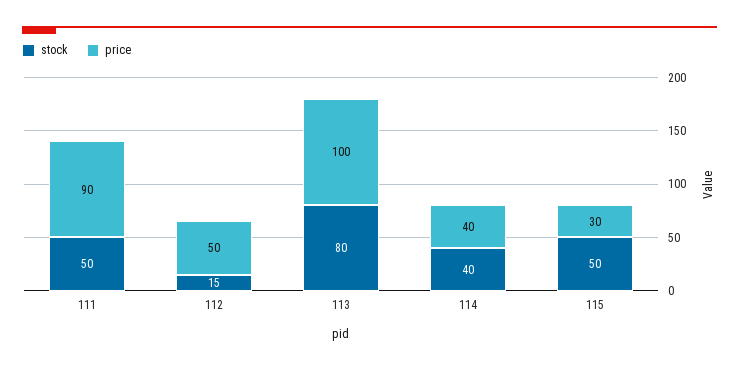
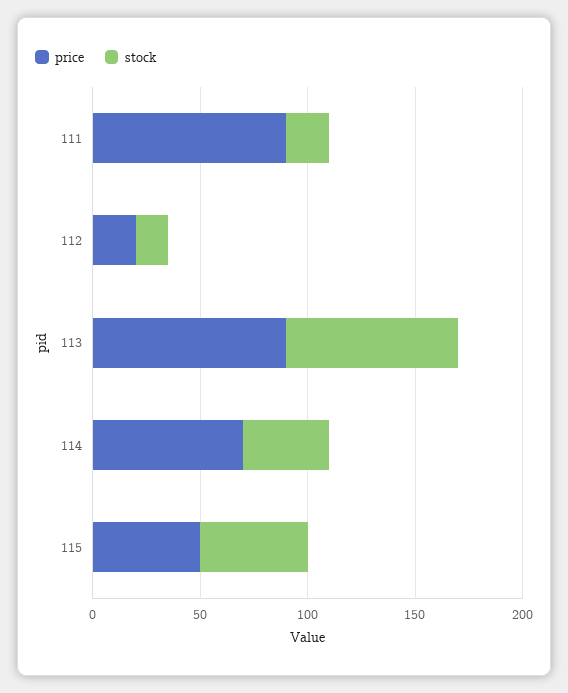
stock, 111: 50 -> 20
price, 112: 50 -> 20
price, 113: 100 -> 90
price, 114: 40 -> 70
price, 115: 30 -> 50

